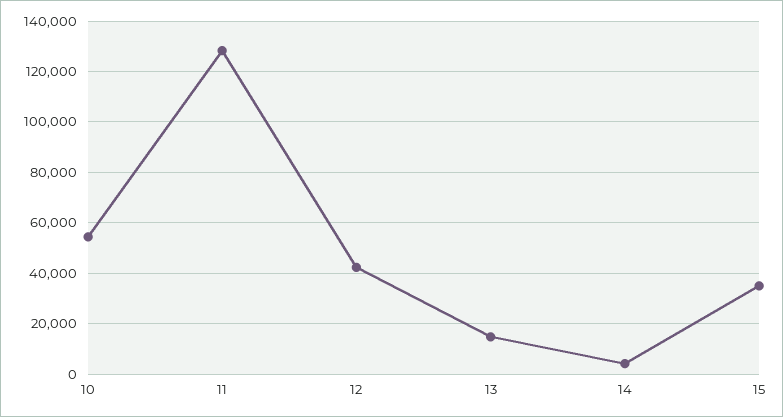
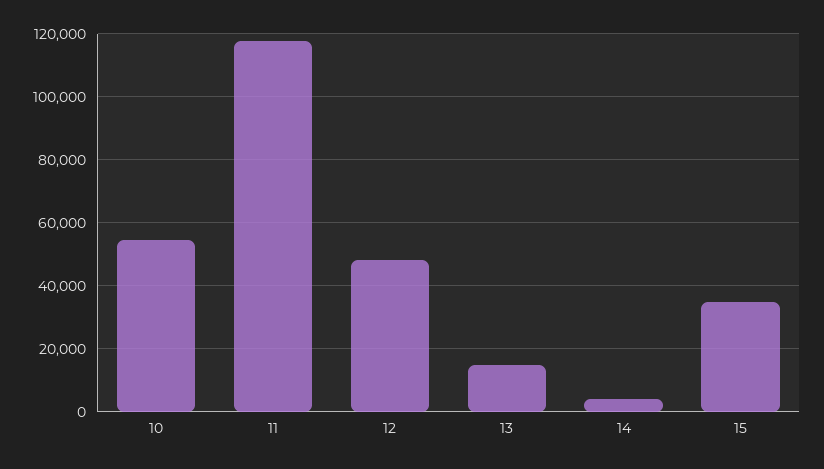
11: 127500 -> 118000
12: 42500 -> 48000

